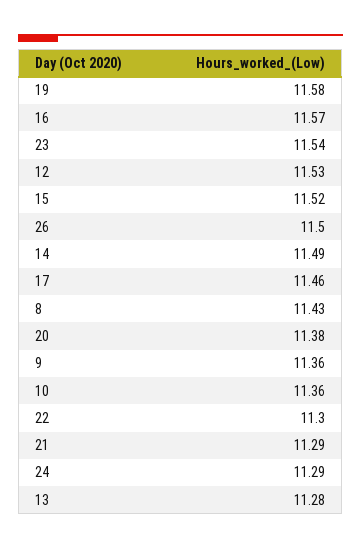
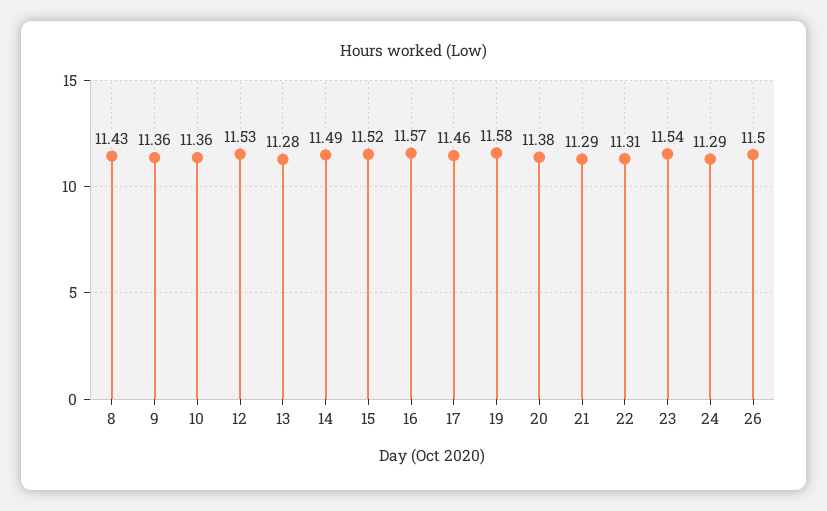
22: 11.3 -> 11.31

